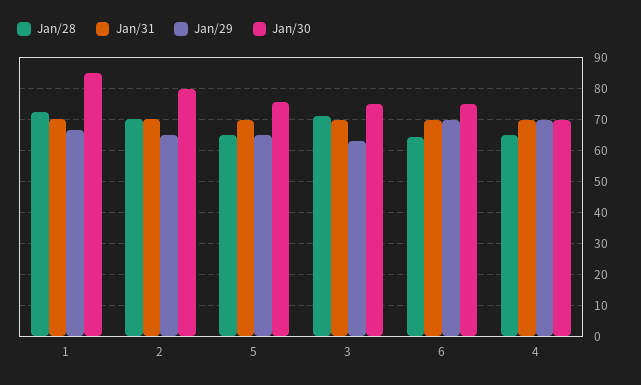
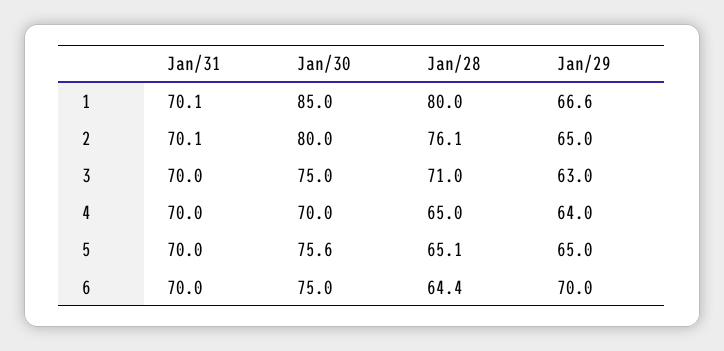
Jan/28, 1: 72 -> 80
Jan/28, 2: 70 -> 76.1
Jan/29, 4: 70 -> 64

